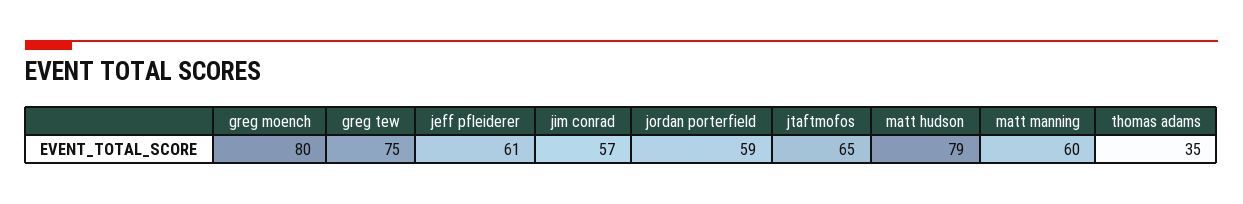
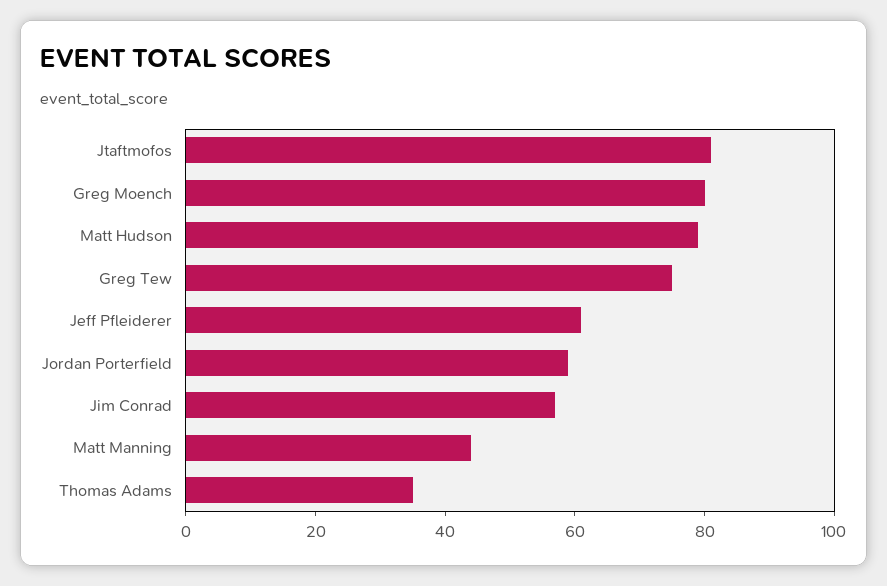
jtaftmofos: 65 -> 80
matt manning: 60 -> 45

